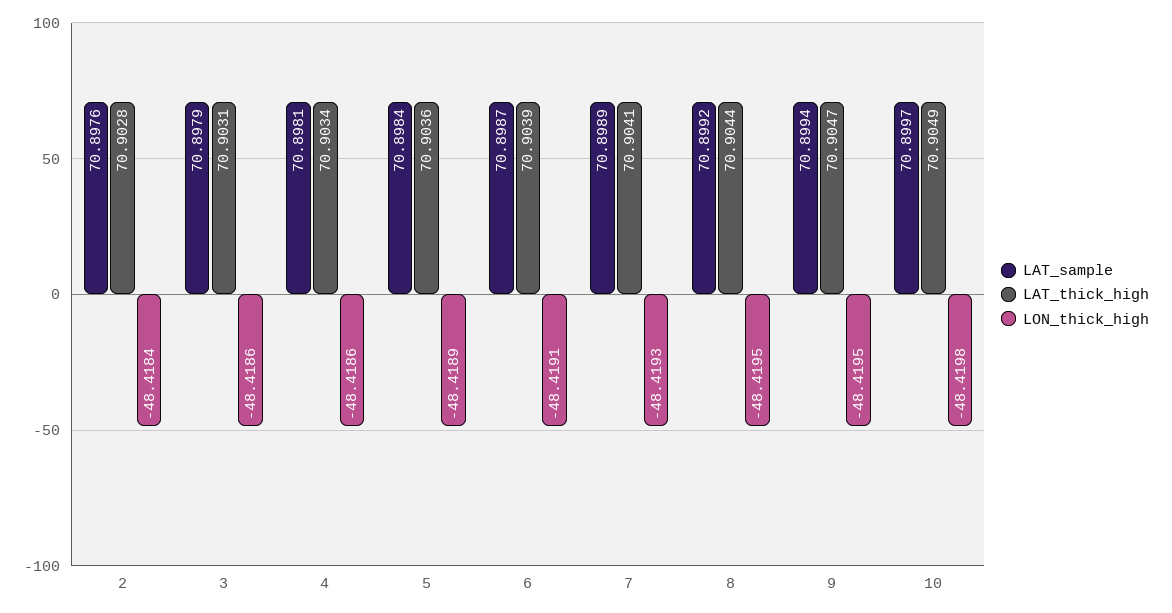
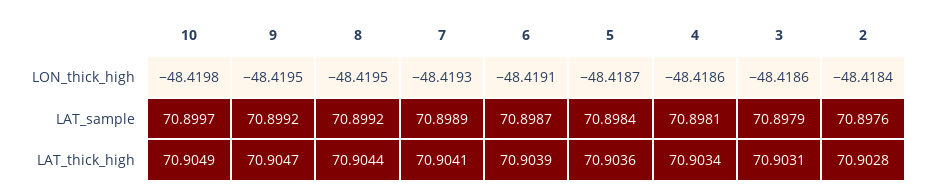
LON_thick_high, 5: -48.4189 -> -48.4187
LAT_sample, 9: 70.8994 -> 70.8992

